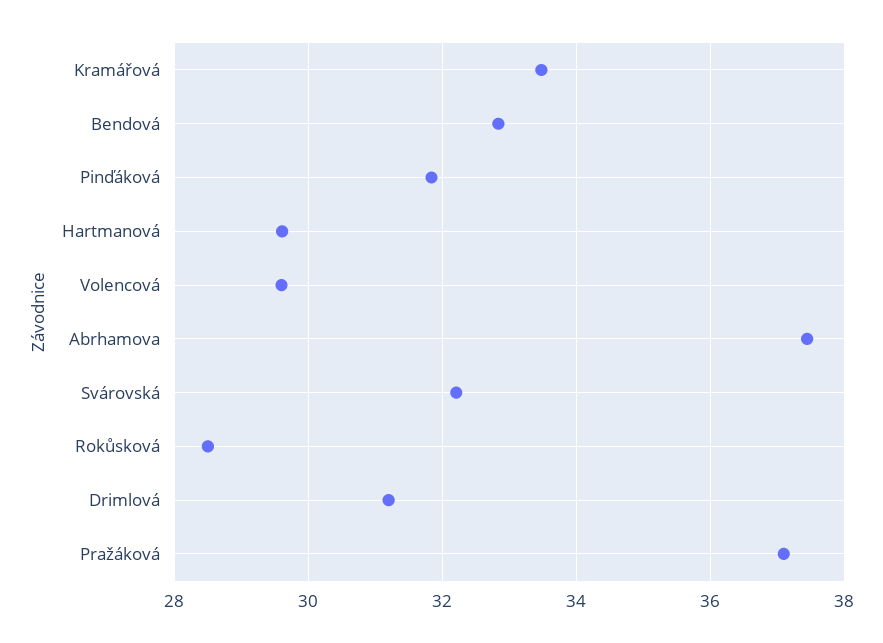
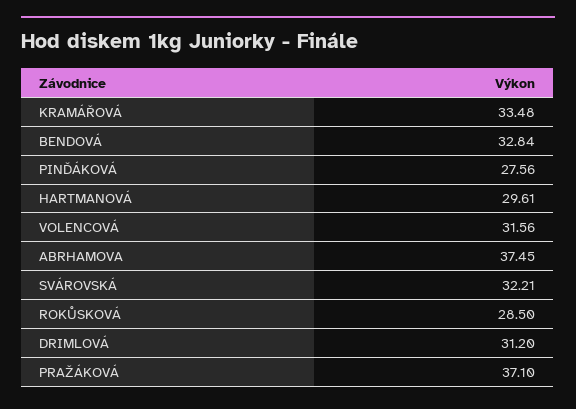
Pinďáková: 31.8 -> 27.56
Volencová: 29.6 -> 31.56

